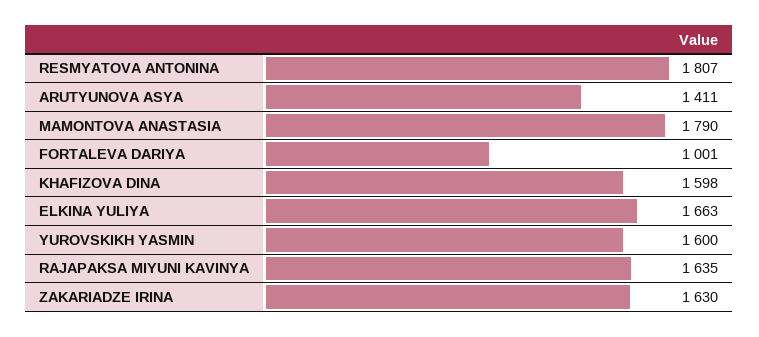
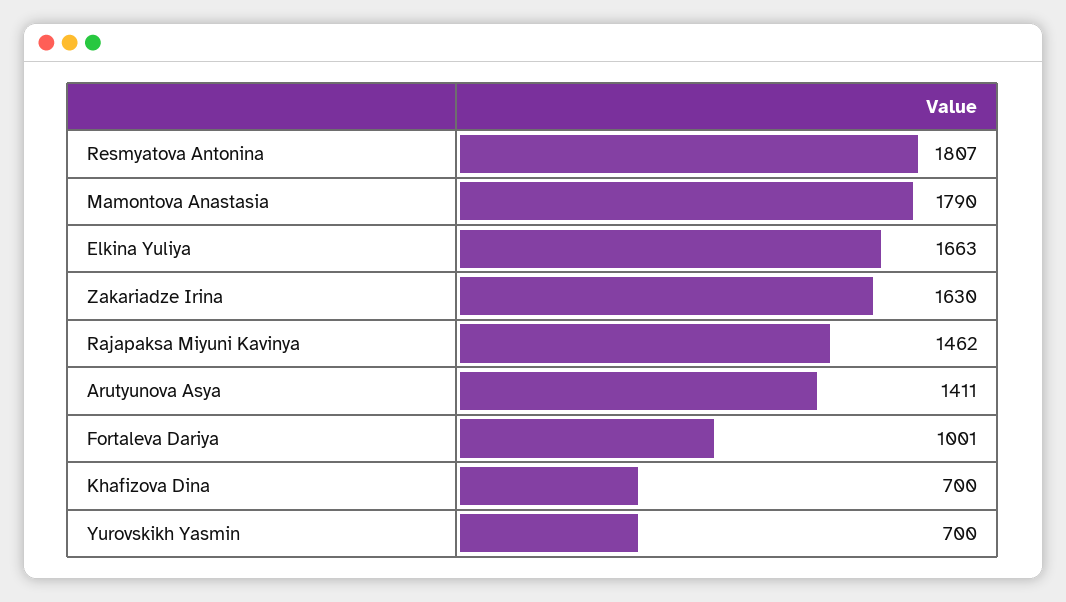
KHAFIZOVA DINA: 1598 -> 700
YUROVSKIKH YASMIN: 1600 -> 700
RAJAPAKSA MIYUNI KAVINYA: 1635 -> 1462

